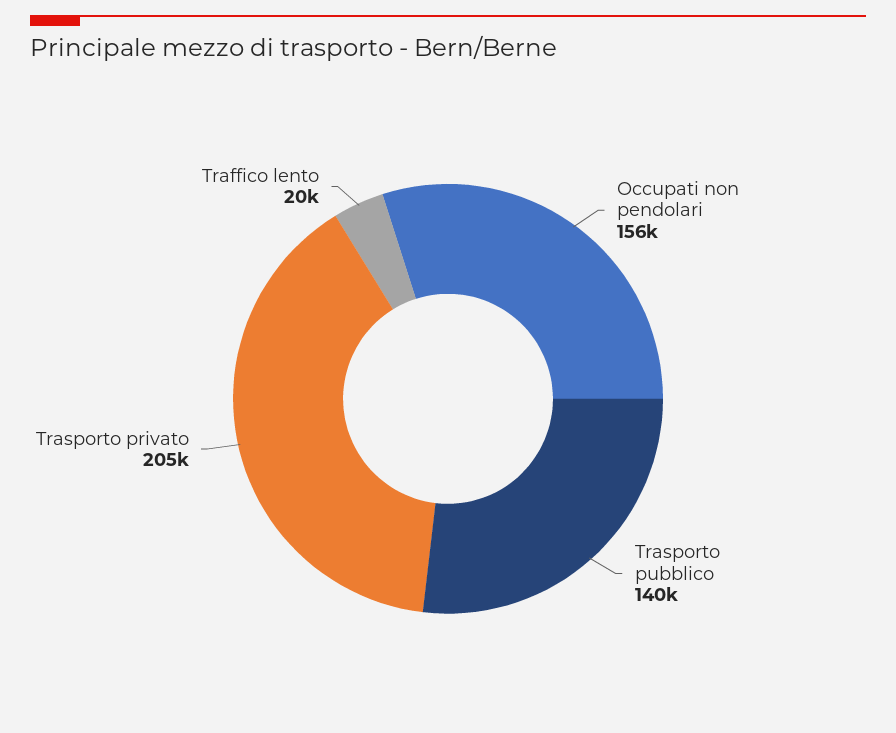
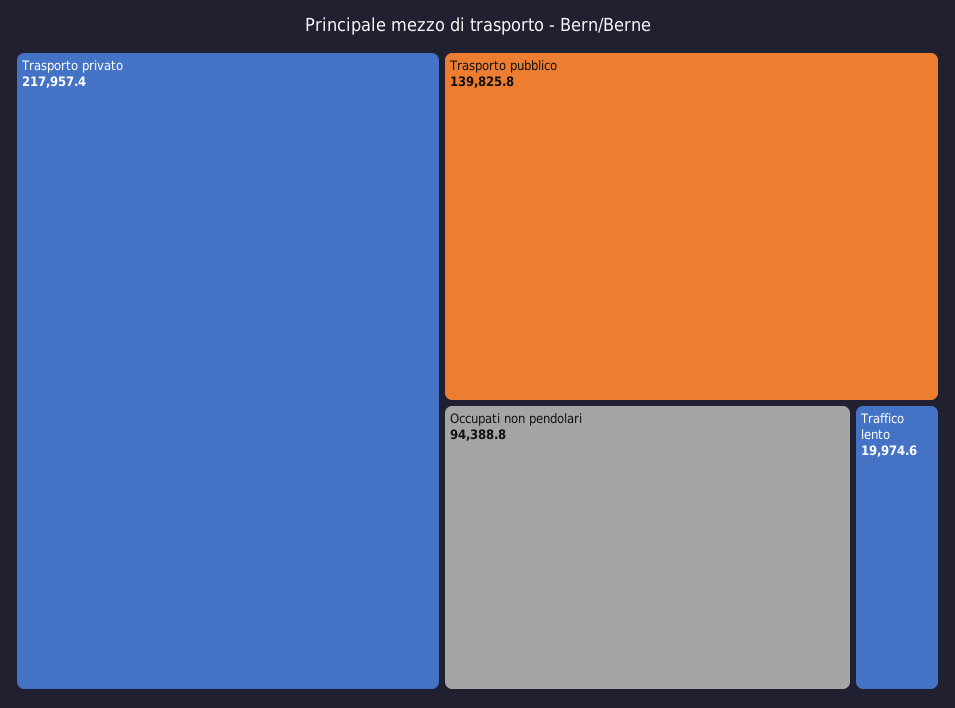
Occupati non pendolari: 156000 -> 94388.8
Trasporto privato: 205000 -> 217957.4

